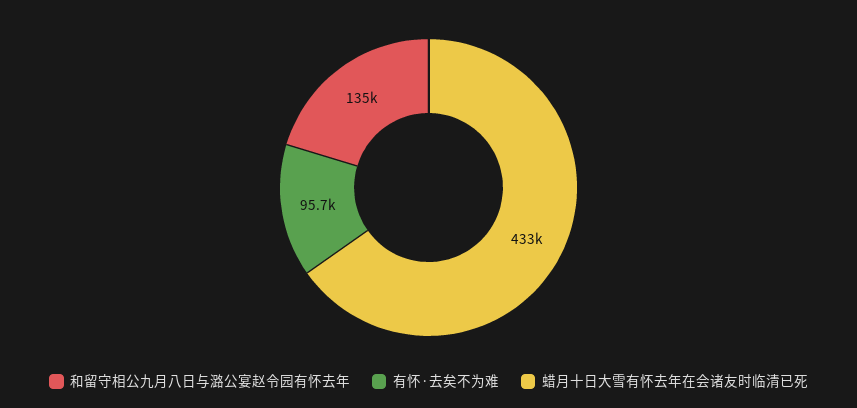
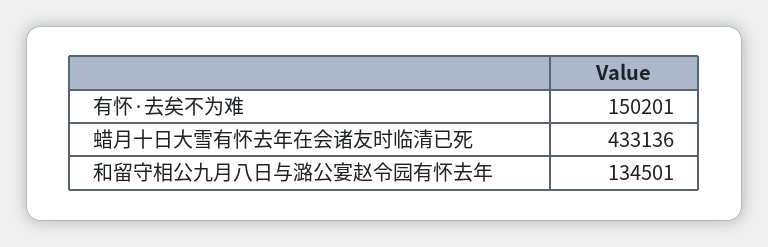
有怀·去矣不为难: 95700 -> 150201

